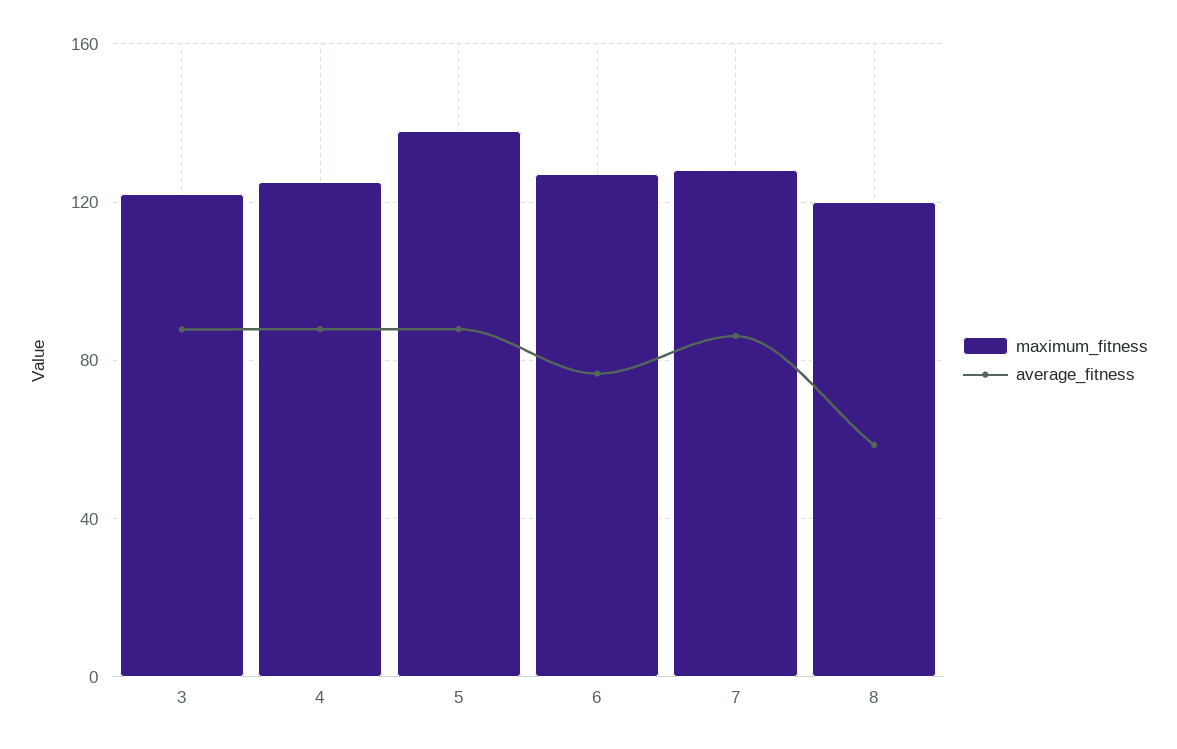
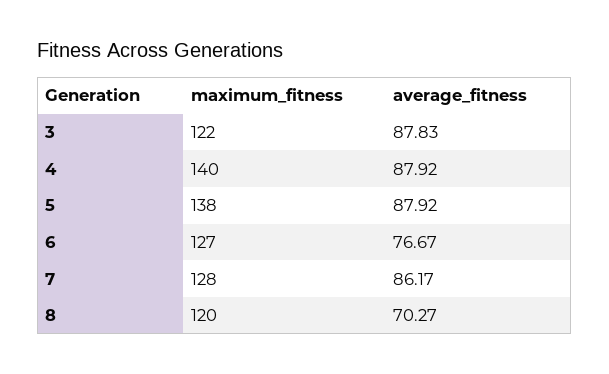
maximum_fitness, 4: 125 -> 140
average_fitness, 8: 60 -> 70.27

